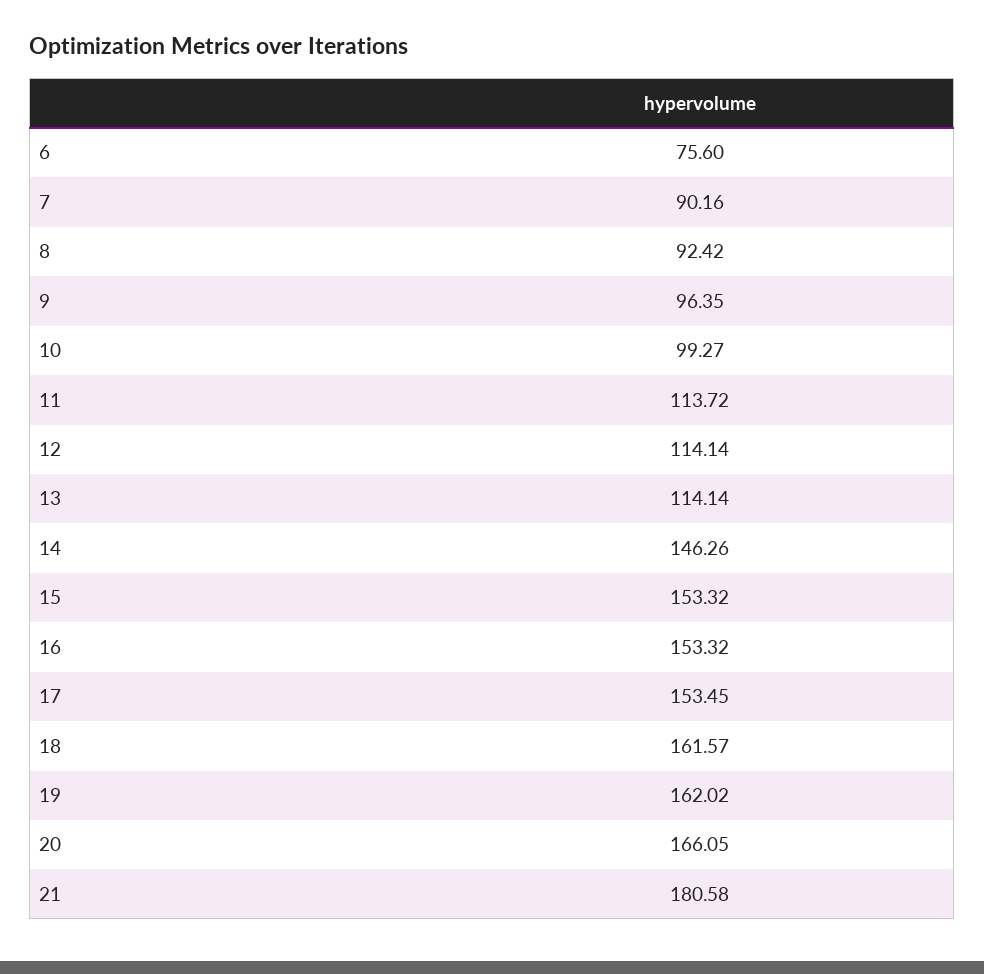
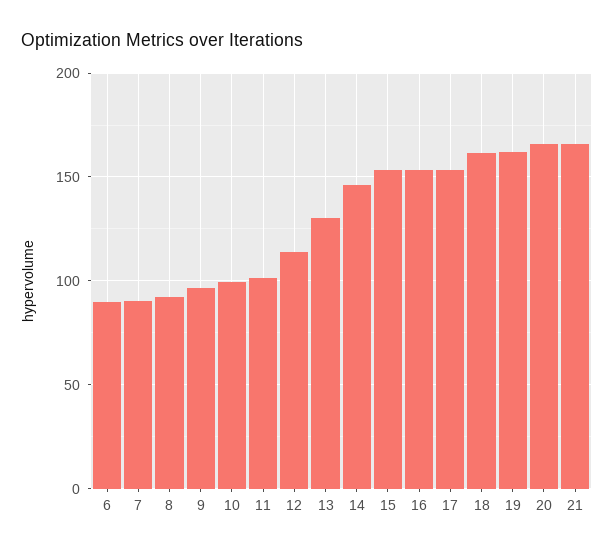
6: 75.6 -> 90
11: 113.72 -> 100
13: 114.14 -> 130
21: 180.58 -> 165

